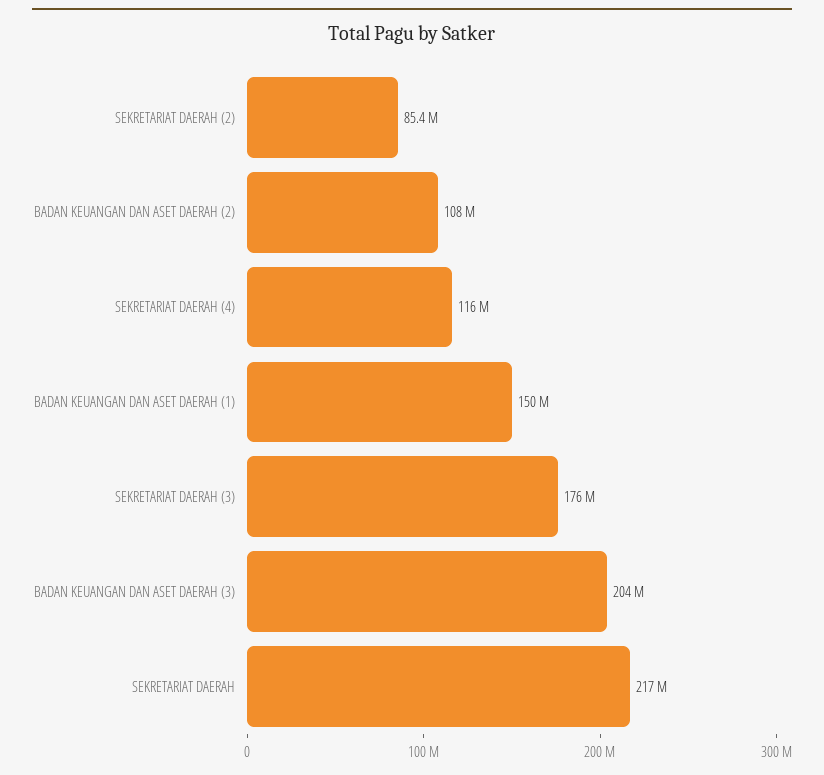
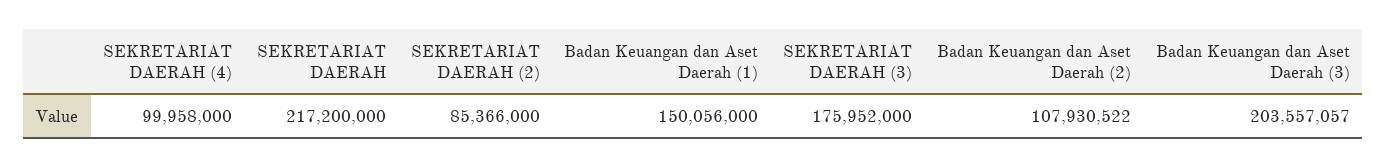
SEKRETARIAT DAERAH (4): 116000000 -> 99958000

